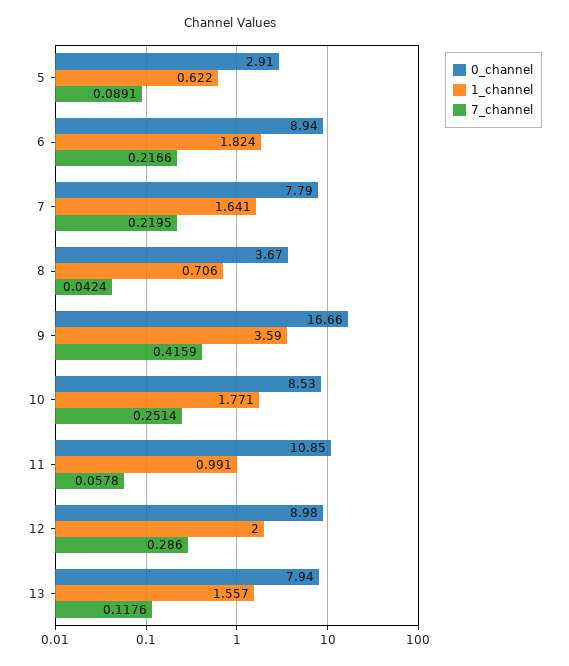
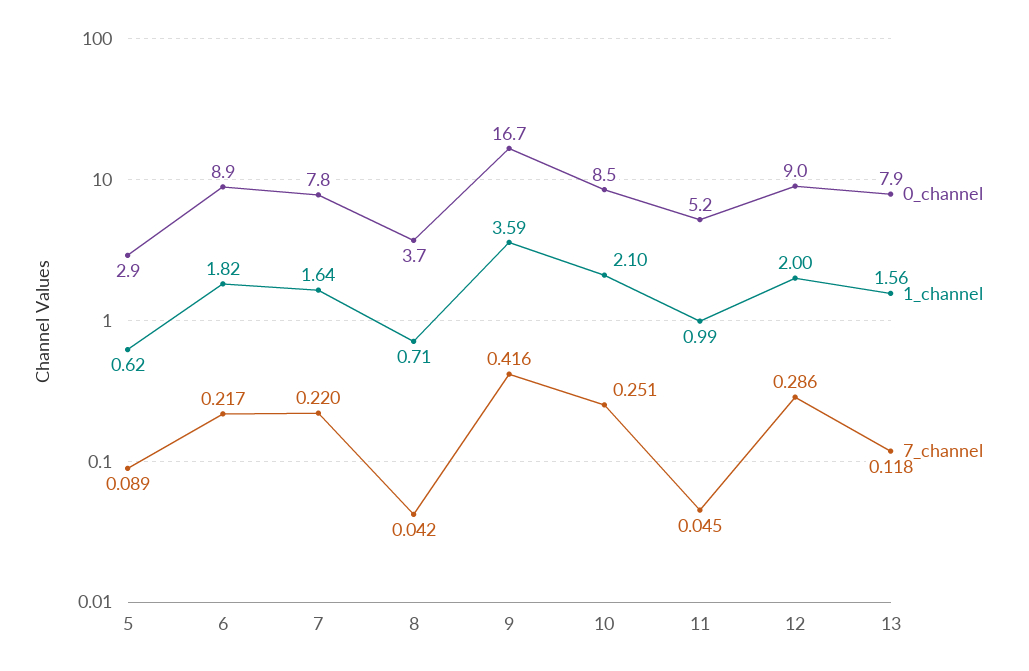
1_channel, 10: 1.771 -> 2.1
0_channel, 11: 10.85 -> 5.2
7_channel, 11: 0.0578 -> 0.045

